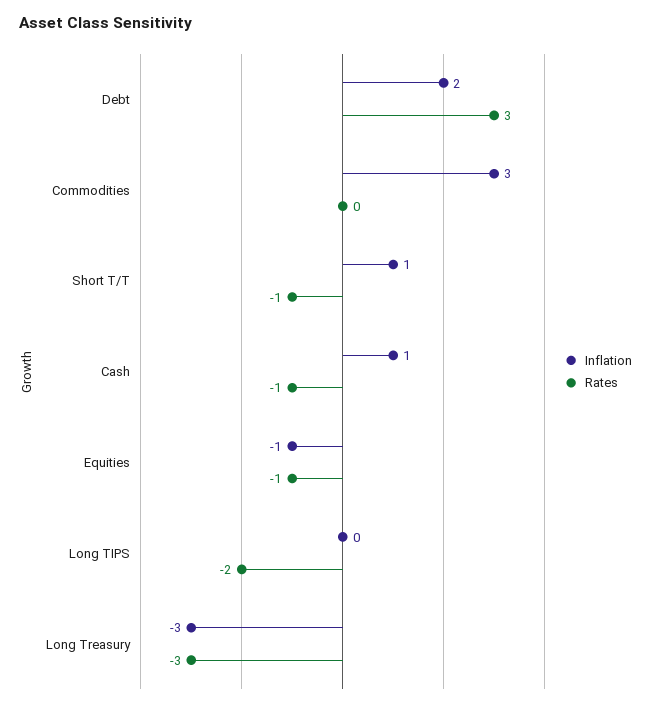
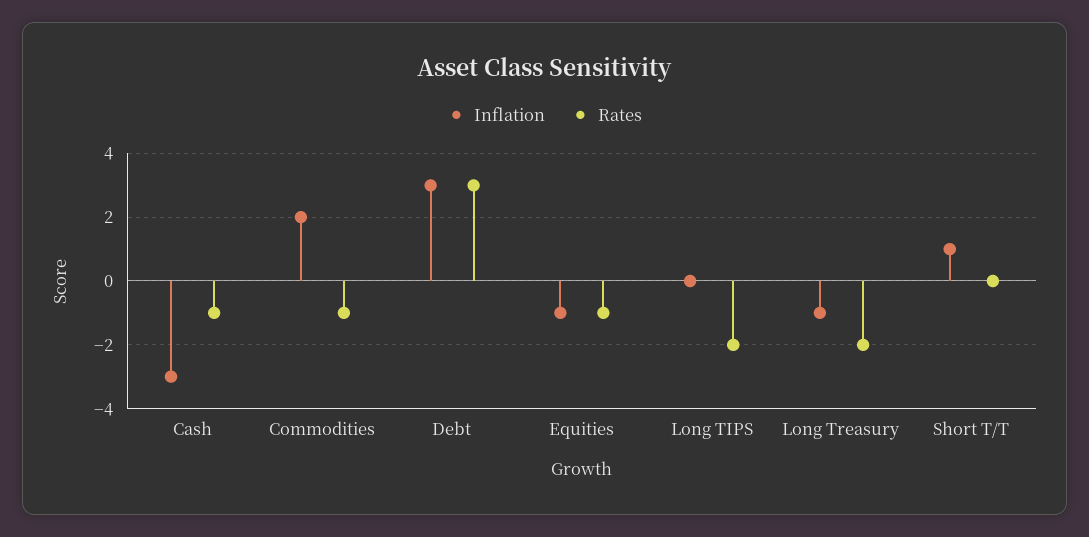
Inflation, Debt: 2 -> 3
Inflation, Commodities: 3 -> 2
Rates, Commodities: 0 -> -1
Rates, Short T/T: -1 -> 0
Inflation, Cash: 1 -> -3
Inflation, Long Treasury: -3 -> -1
Rates, Long Treasury: -3 -> -2

